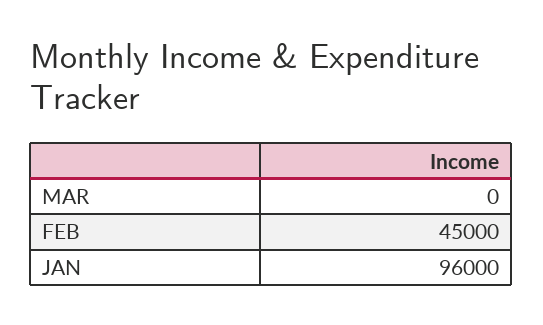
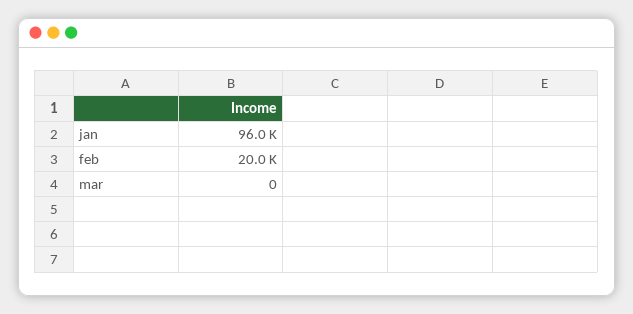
FEB: 45000 -> 20000

